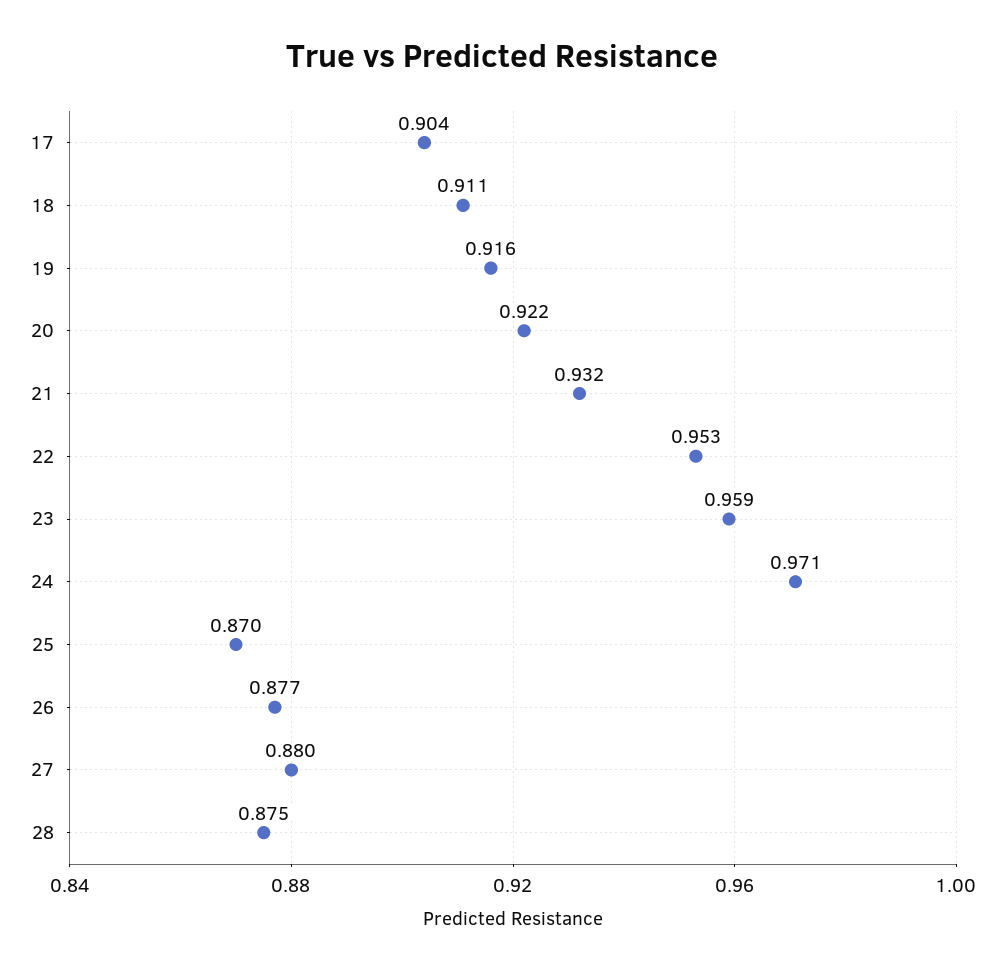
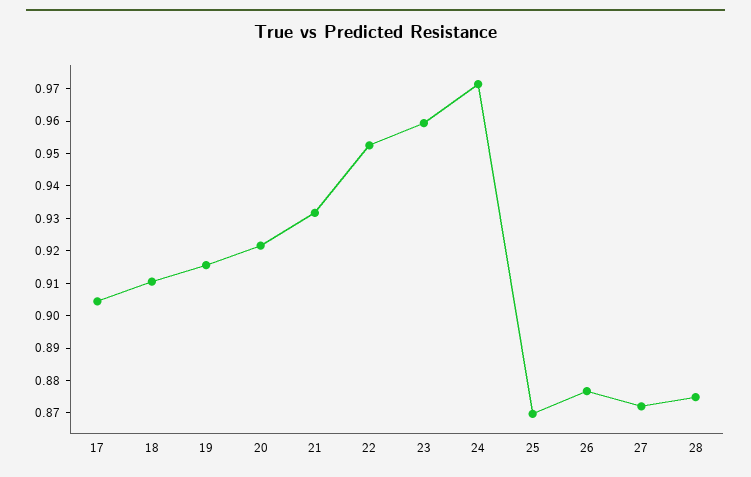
27: 0.88 -> 0.8725

